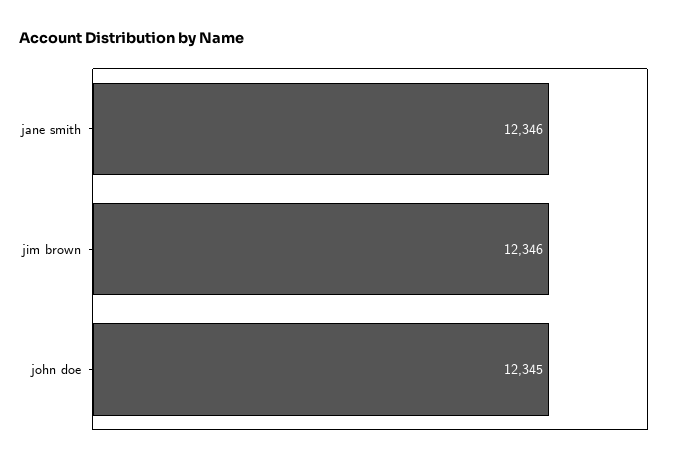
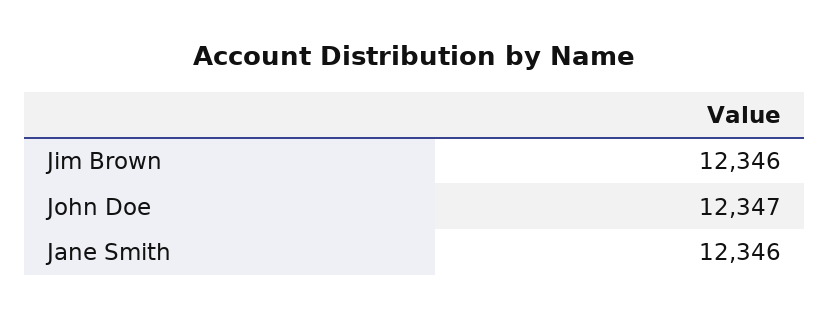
john doe: 12345 -> 12347

